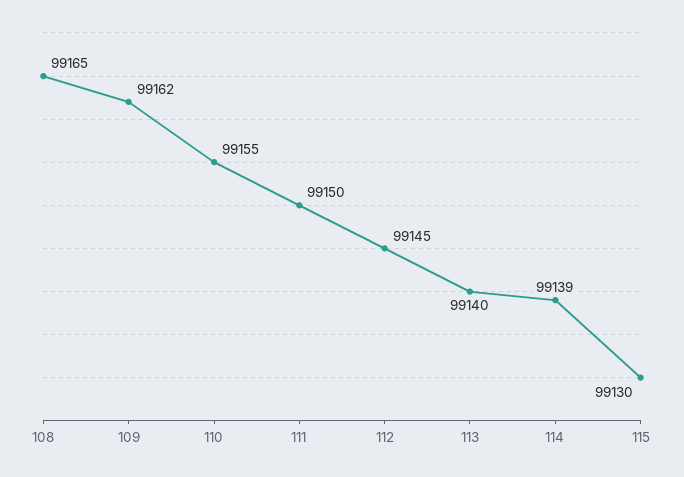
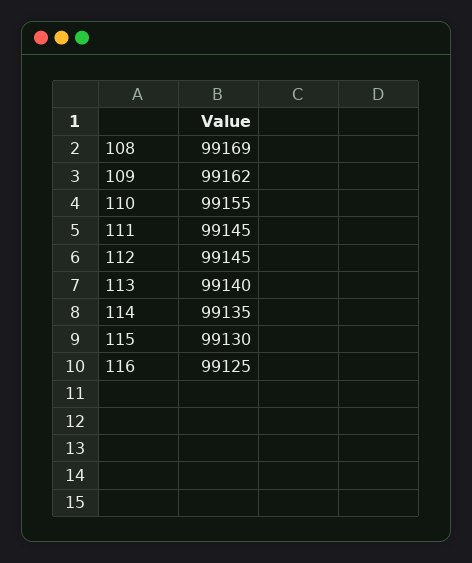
108: 99165 -> 99169
111: 99150 -> 99145
114: 99139 -> 99135
116: none -> 99125

